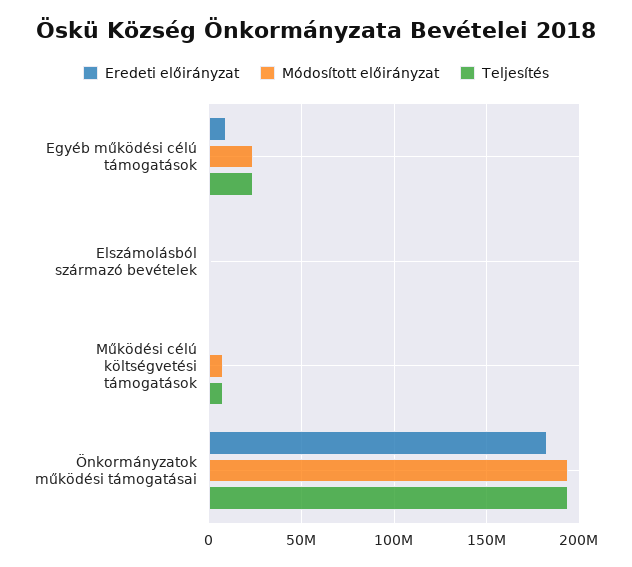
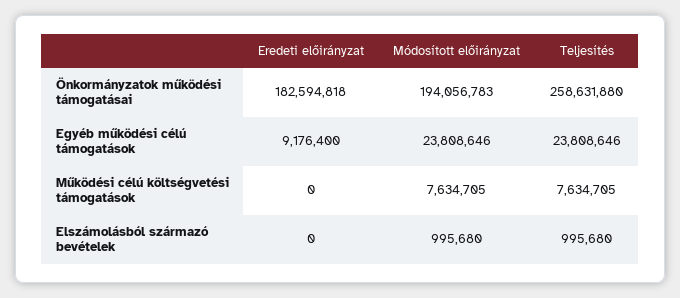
Teljesítés, Önkormányzatok működési támogatásai: 195000000 -> 258631880

